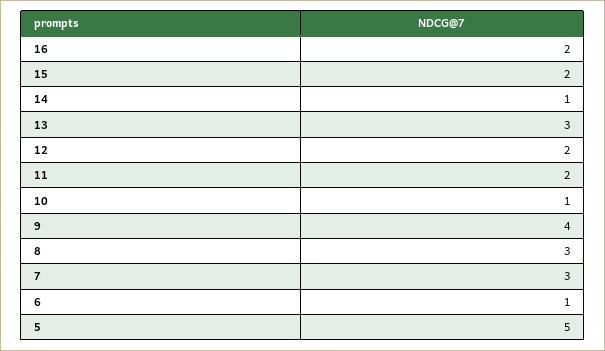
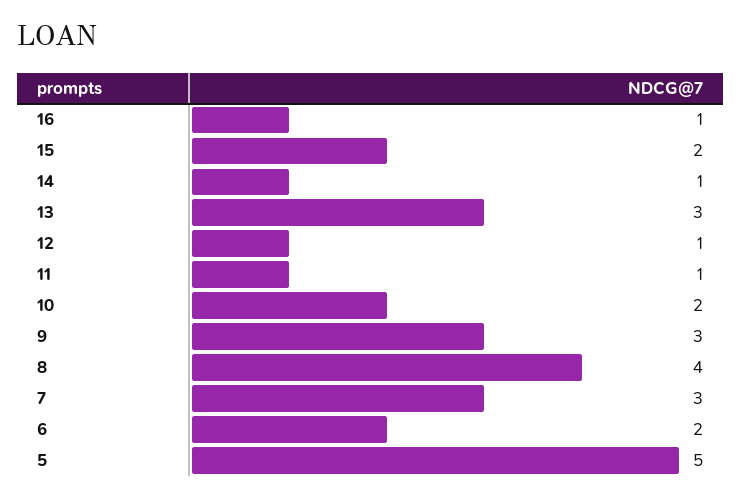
16: 2 -> 1
12: 2 -> 1
11: 2 -> 1
10: 1 -> 2
9: 4 -> 3
8: 3 -> 4
6: 1 -> 2

